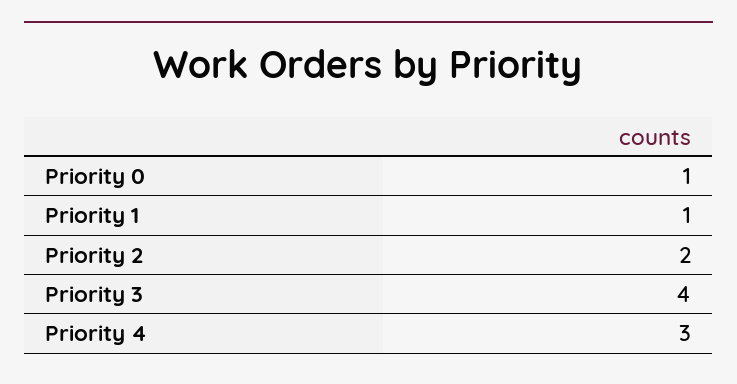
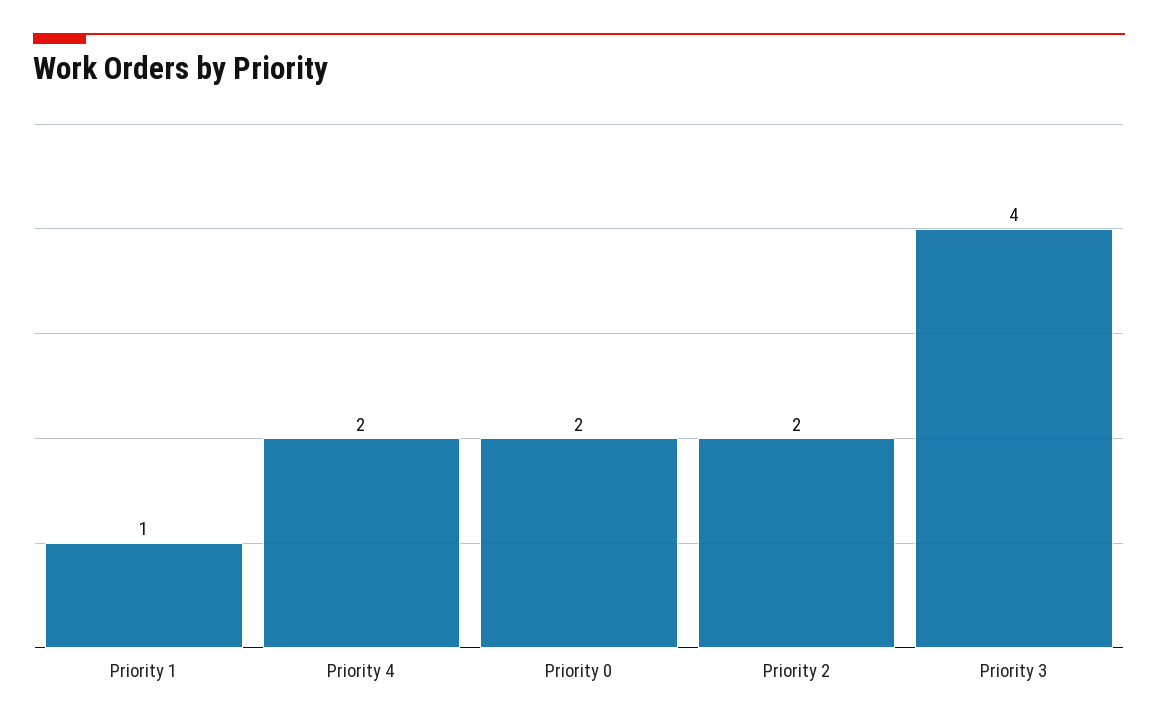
Priority 0: 1 -> 2
Priority 4: 3 -> 2

